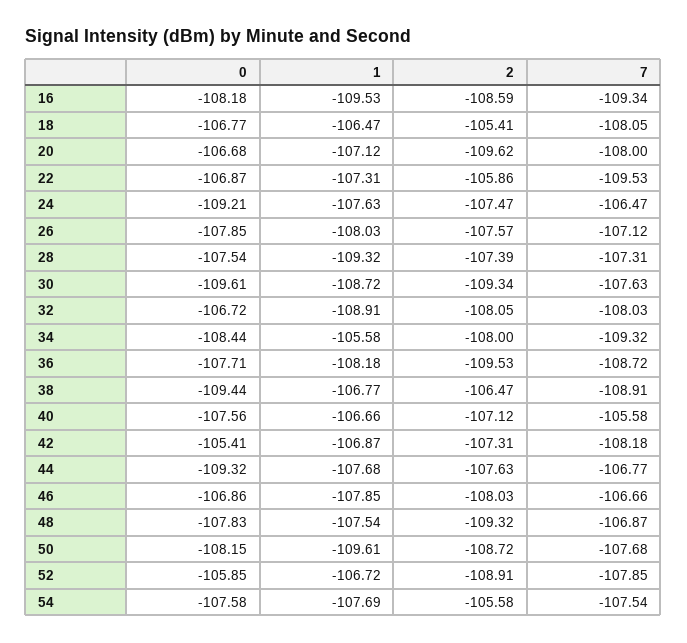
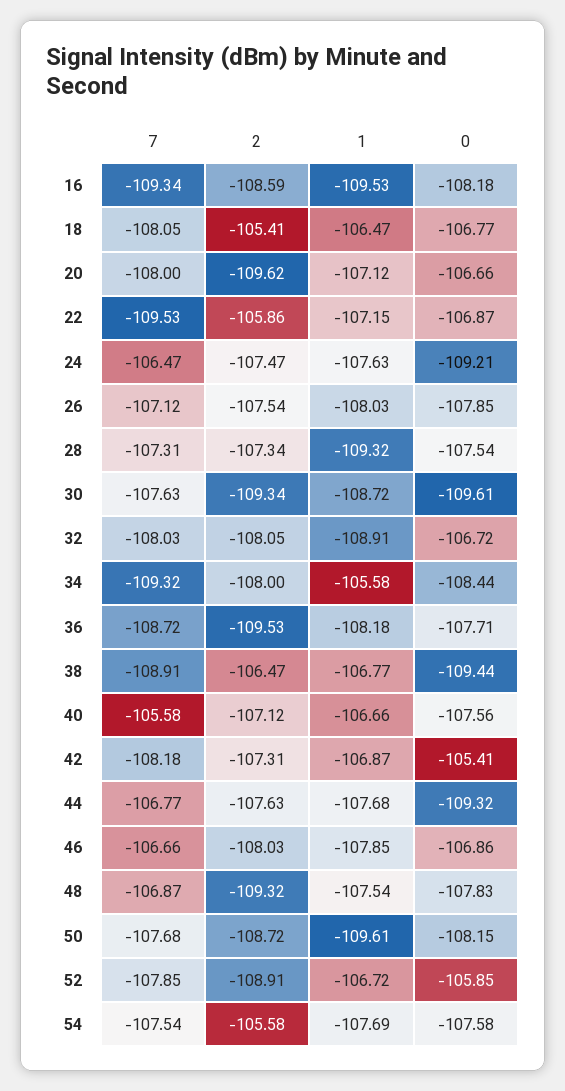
0, 20: -106.68 -> -106.66
1, 22: -107.31 -> -107.15
2, 26: -107.57 -> -107.54
2, 28: -107.39 -> -107.34

